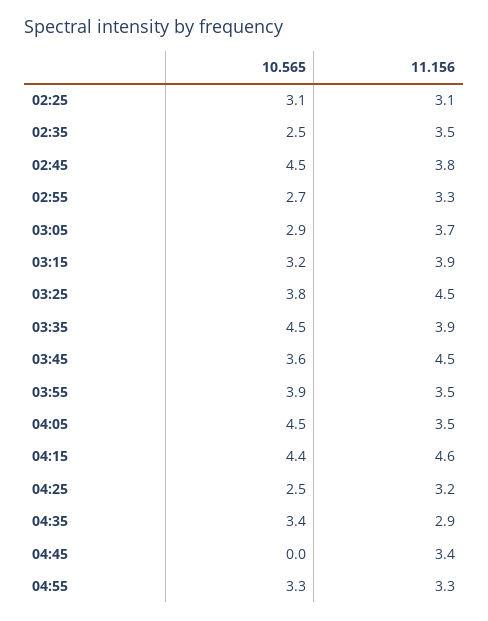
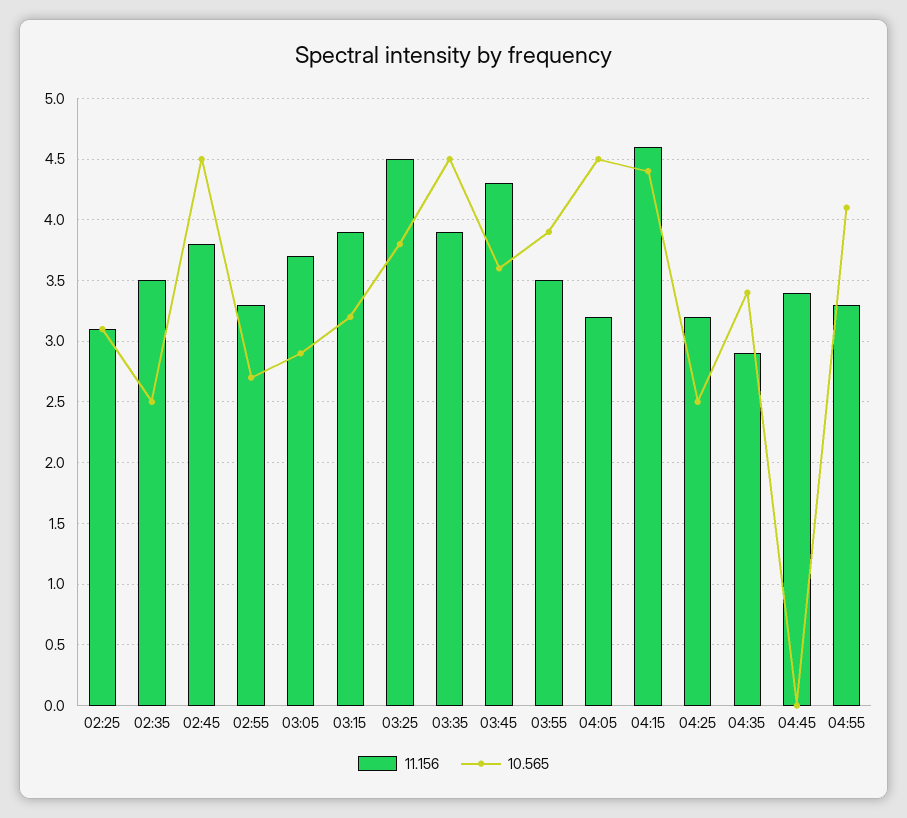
11.156, 03:45: 4.5 -> 4.3
11.156, 04:05: 3.5 -> 3.2
10.565, 04:55: 3.3 -> 4.1

